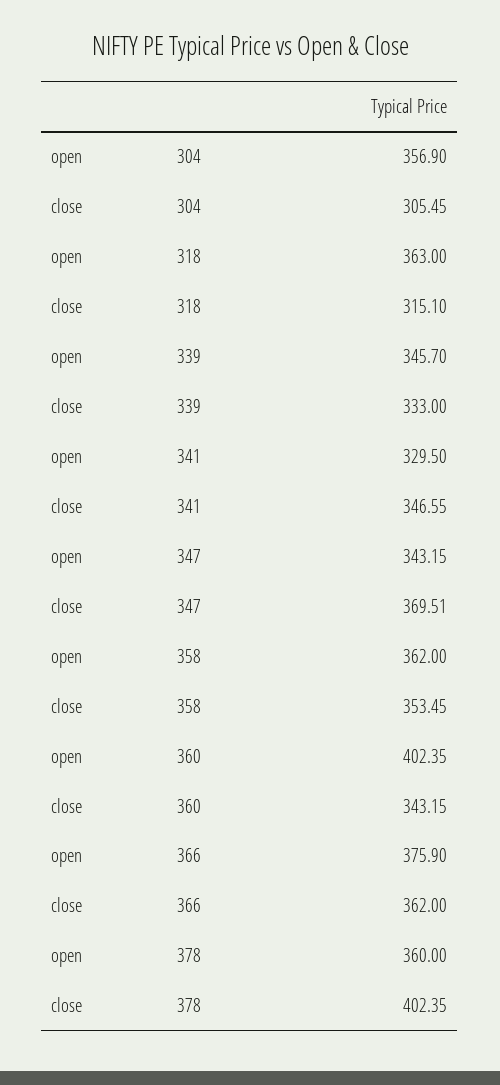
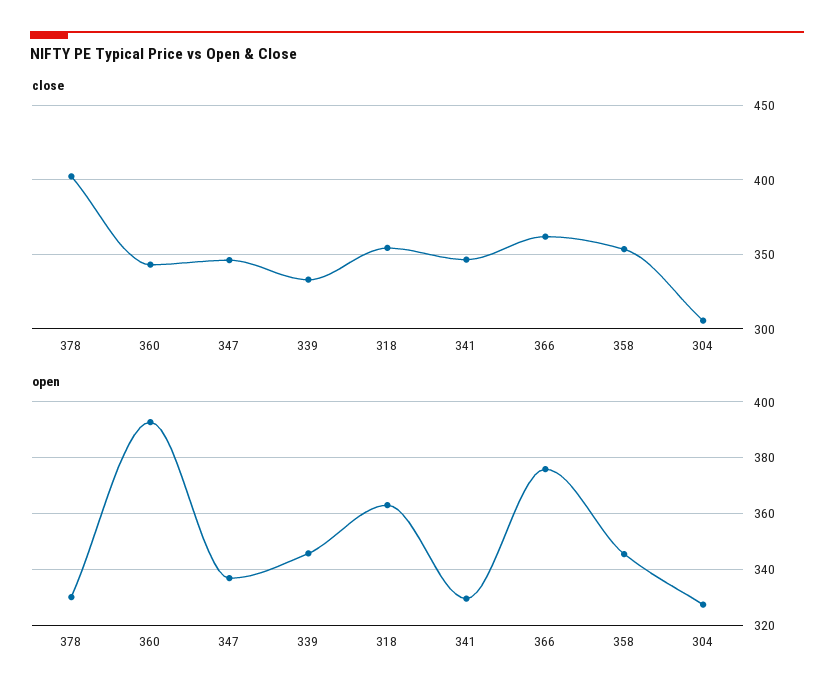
open, 304: 356.9 -> 327.5
close, 318: 315.1 -> 355
open, 347: 343.15 -> 337.5
close, 347: 369.51 -> 345
open, 358: 362 -> 345
open, 360: 402.35 -> 392.5
open, 378: 360 -> 330

